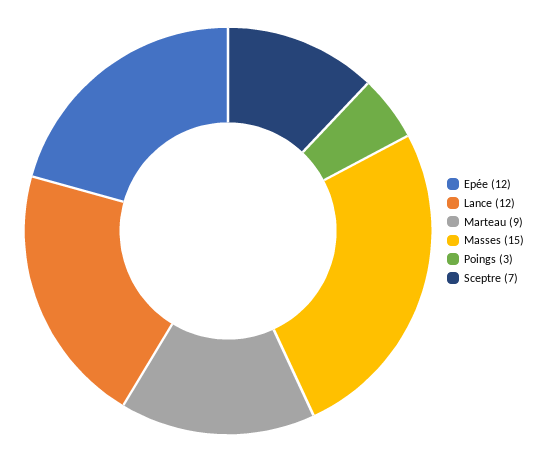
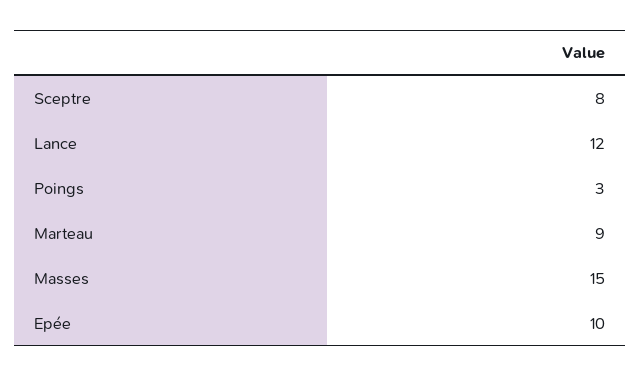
Epée: 12 -> 10
Sceptre: 7 -> 8

